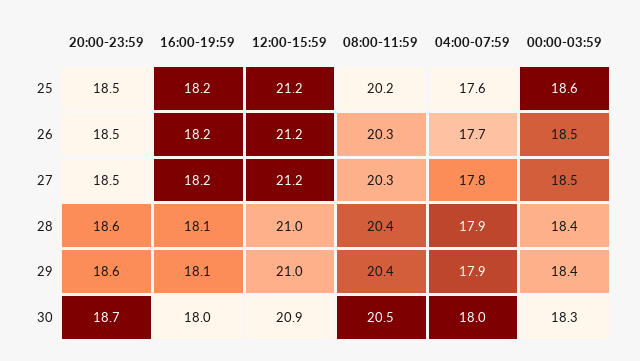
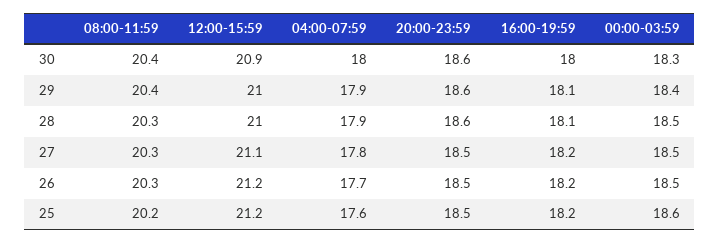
12:00-15:59, 27: 21.2 -> 21.1
08:00-11:59, 28: 20.4 -> 20.3
00:00-03:59, 28: 18.4 -> 18.5
20:00-23:59, 30: 18.7 -> 18.6
08:00-11:59, 30: 20.5 -> 20.4

